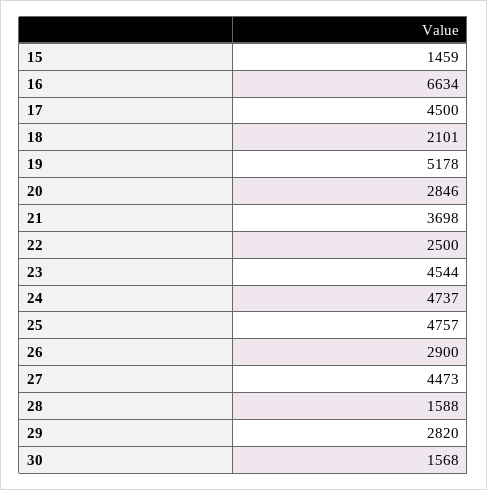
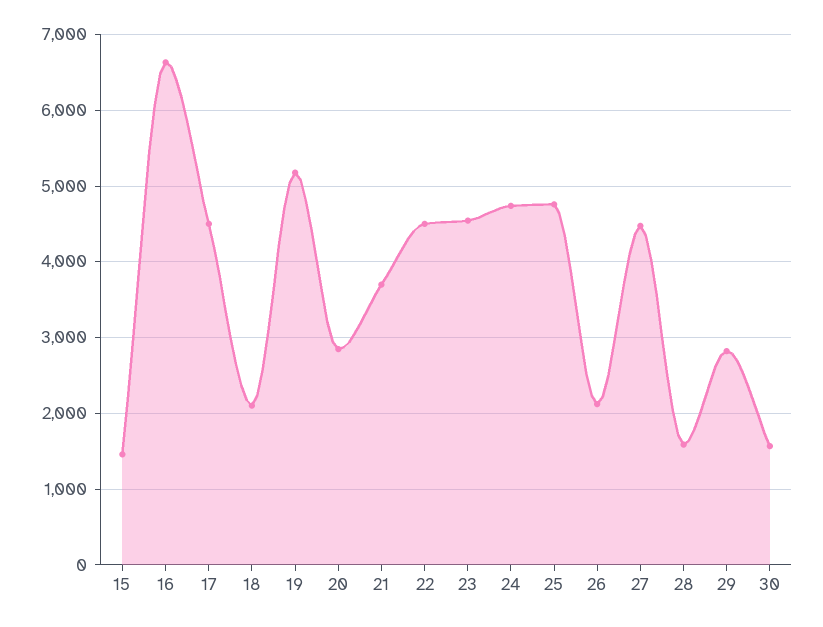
22: 2500 -> 4500
26: 2900 -> 2100

